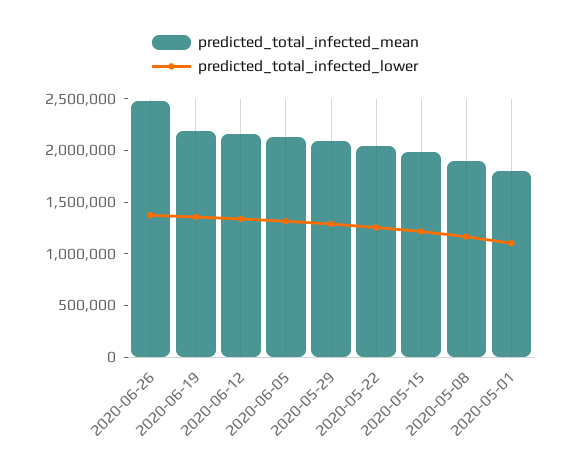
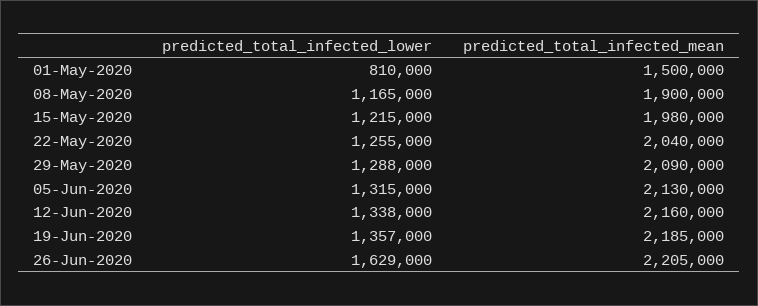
predicted_total_infected_mean, 2020-06-26: 2500000 -> 2205000
predicted_total_infected_lower, 2020-06-26: 1400000 -> 1629000
predicted_total_infected_mean, 2020-05-01: 1800000 -> 1500000
predicted_total_infected_lower, 2020-05-01: 1100000 -> 810000

